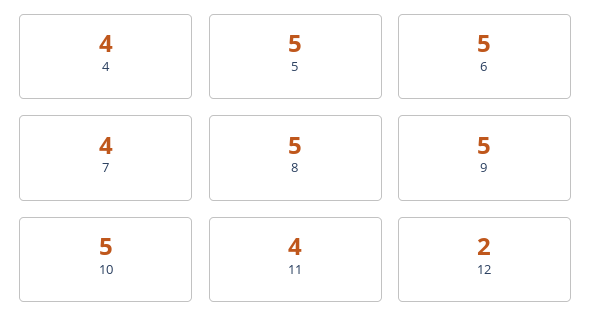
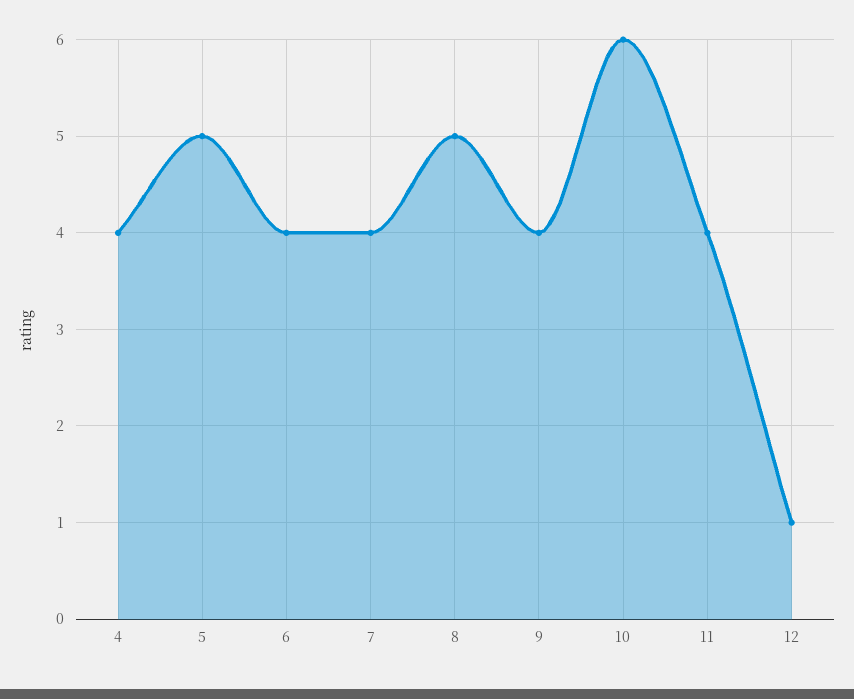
6: 5 -> 4
9: 5 -> 4
10: 5 -> 6
12: 2 -> 1

